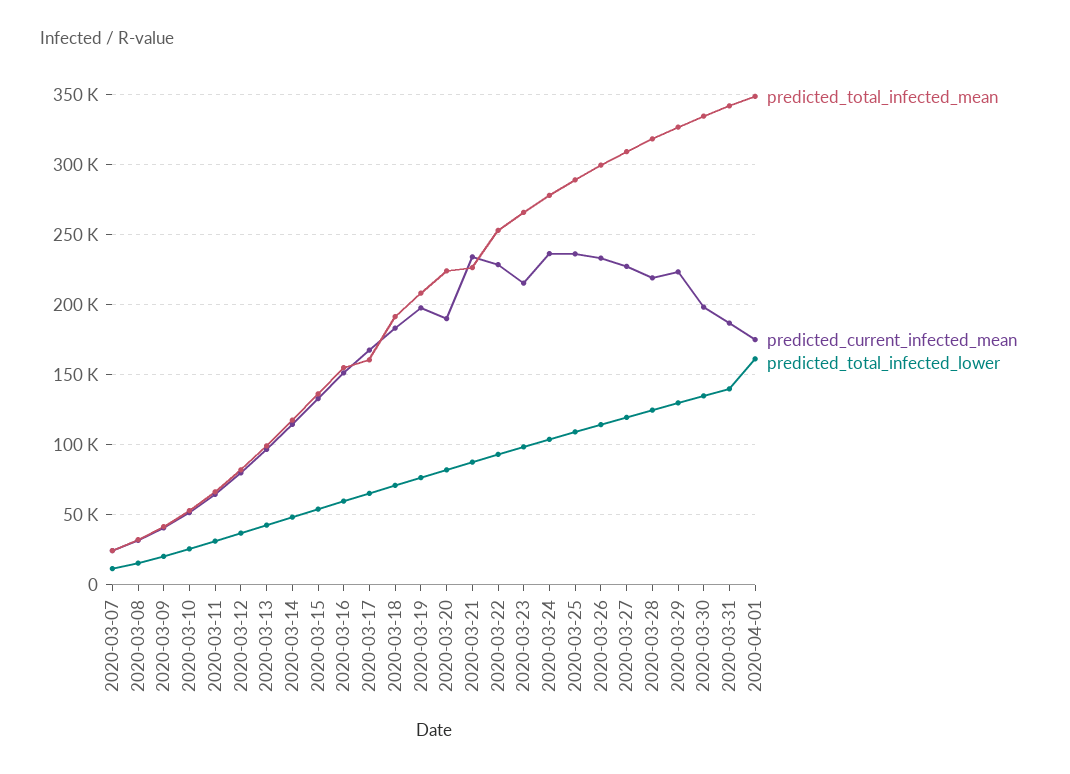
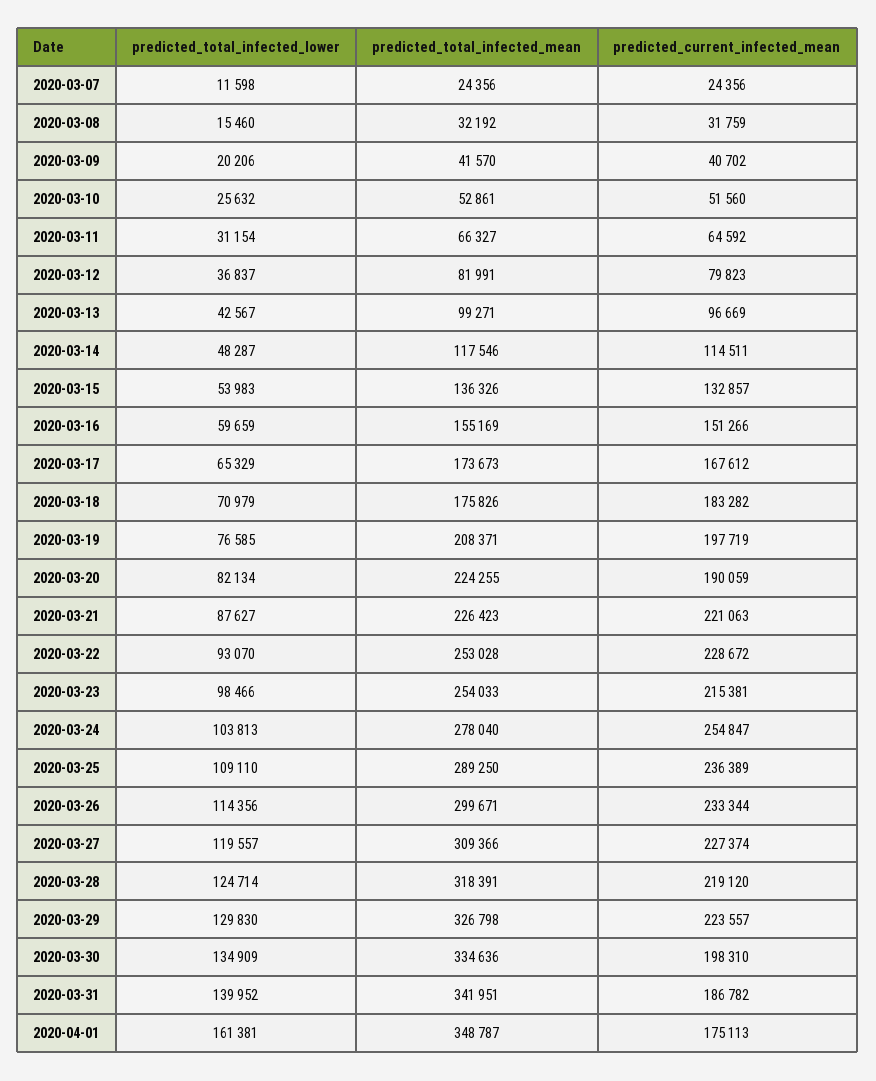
predicted_total_infected_mean, 2020-03-17: 160000 -> 173673
predicted_total_infected_mean, 2020-03-18: 190000 -> 175826
predicted_current_infected_mean, 2020-03-21: 235000 -> 221063
predicted_total_infected_mean, 2020-03-23: 265000 -> 254033
predicted_current_infected_mean, 2020-03-24: 235000 -> 254847

